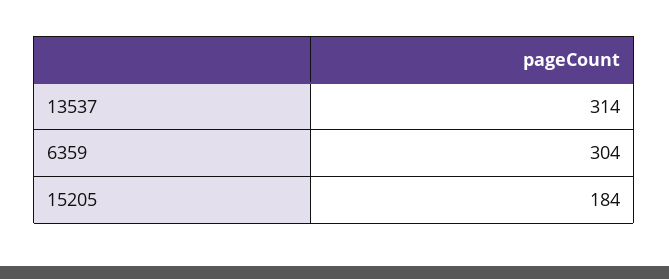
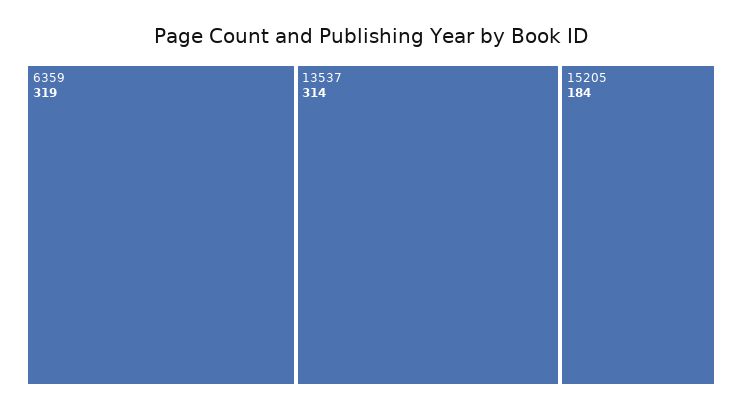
6359: 304 -> 319

